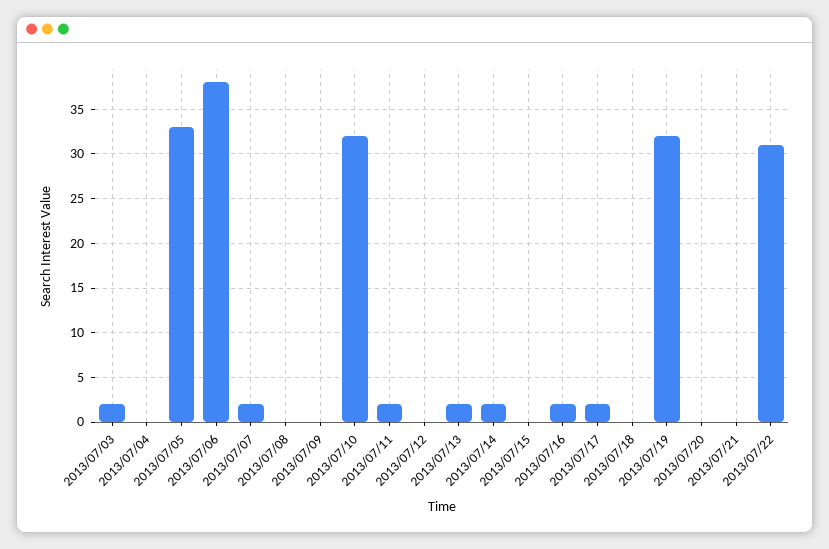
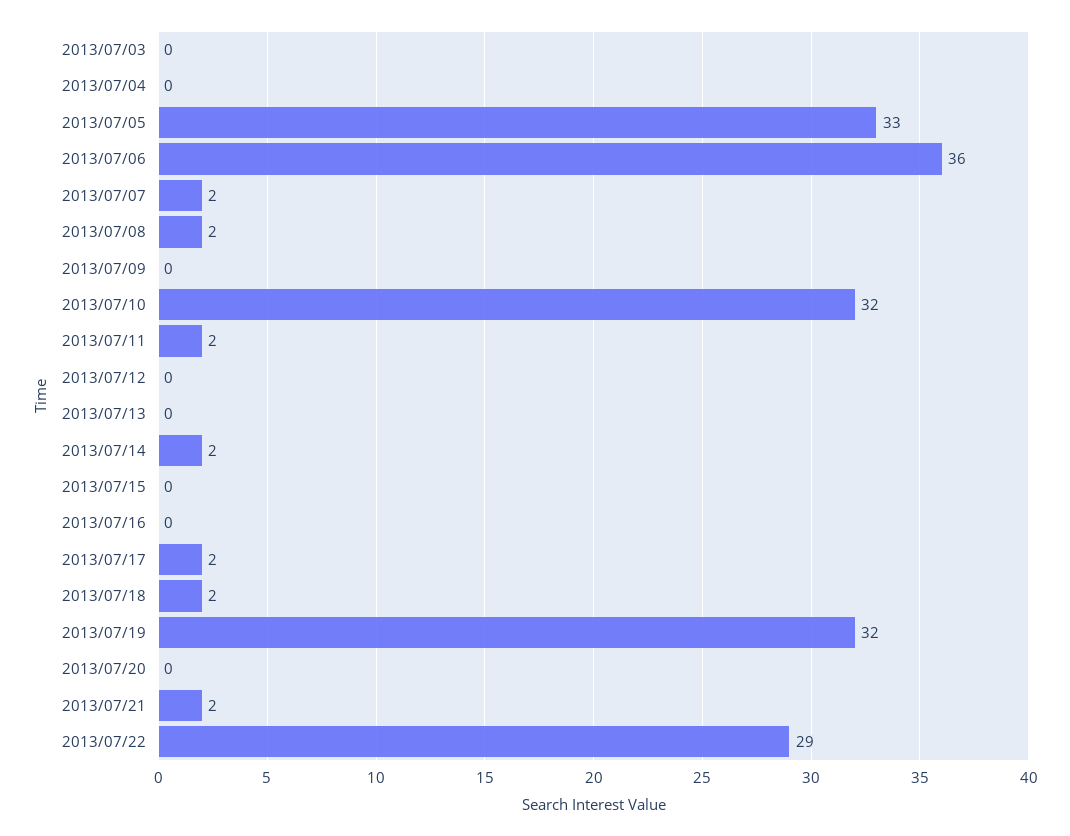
2013/07/03: 2 -> 0
2013/07/06: 38 -> 36
2013/07/08: 0 -> 2
2013/07/13: 2 -> 0
2013/07/16: 2 -> 0
2013/07/18: 0 -> 2
2013/07/21: 0 -> 2
2013/07/22: 31 -> 29

